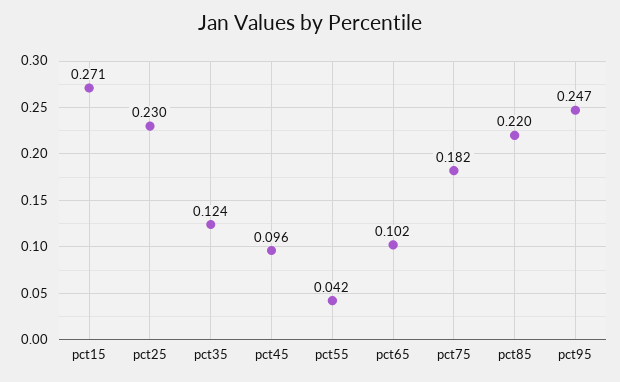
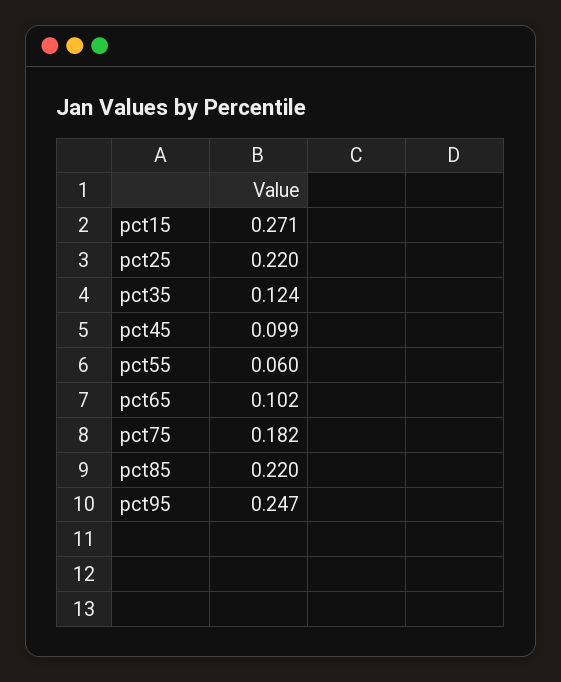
pct25: 0.23 -> 0.22
pct45: 0.096 -> 0.099
pct55: 0.042 -> 0.06

